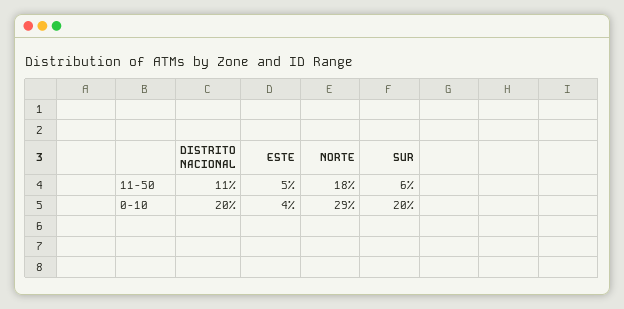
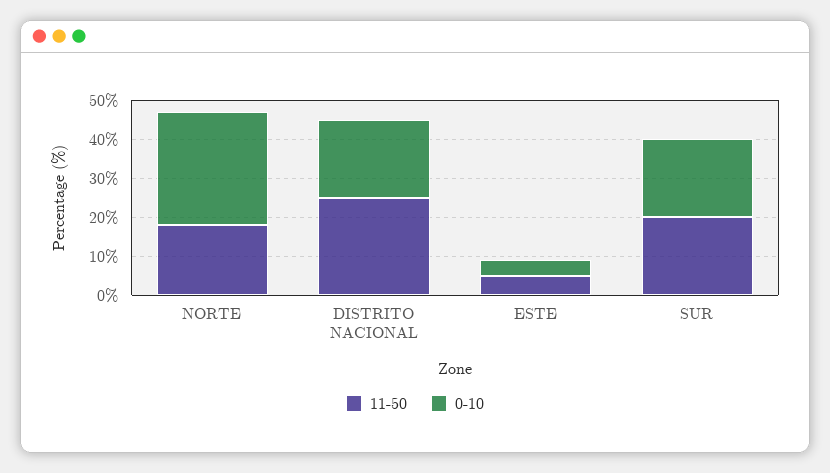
11-50, DISTRITO NACIONAL: 11 -> 25
11-50, SUR: 6 -> 20

